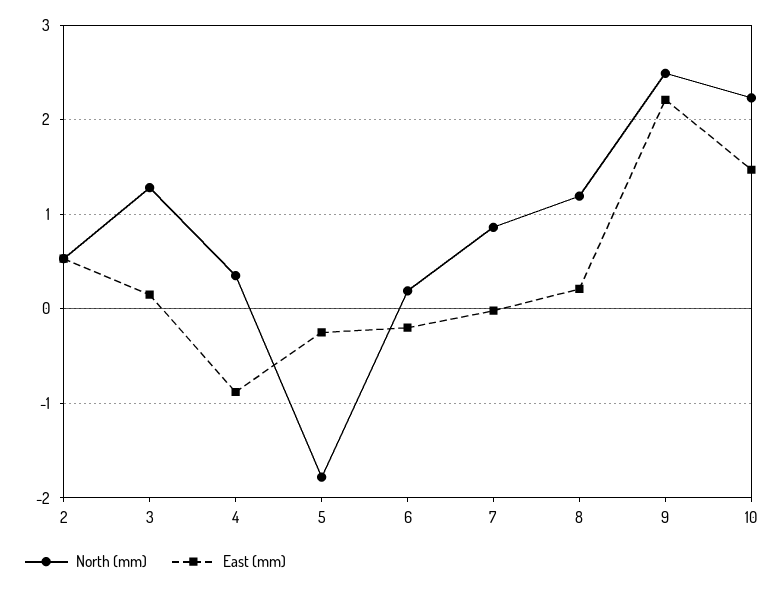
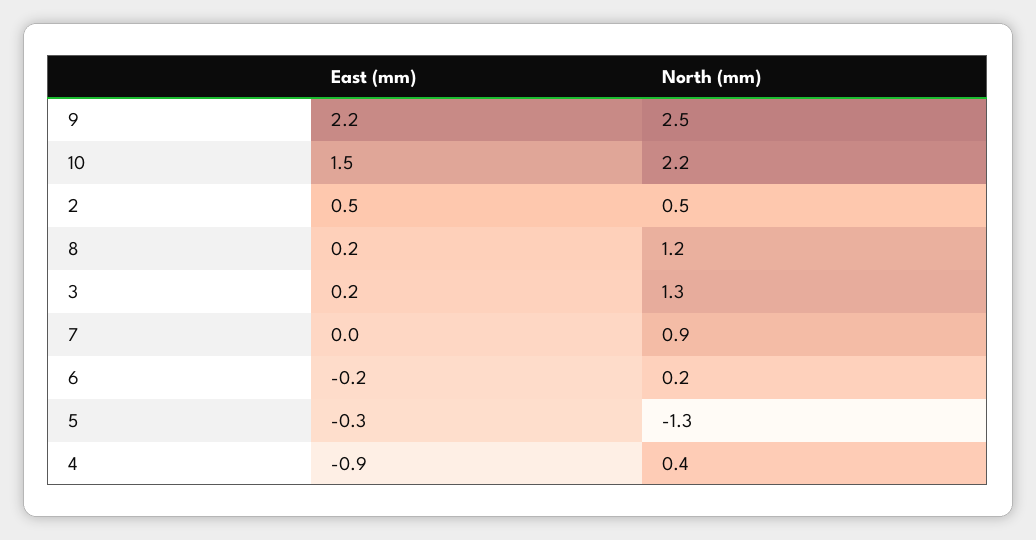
North (mm), 5: -1.8 -> -1.3

